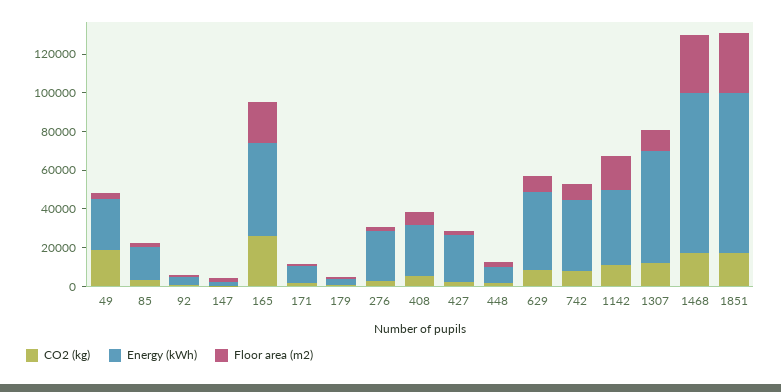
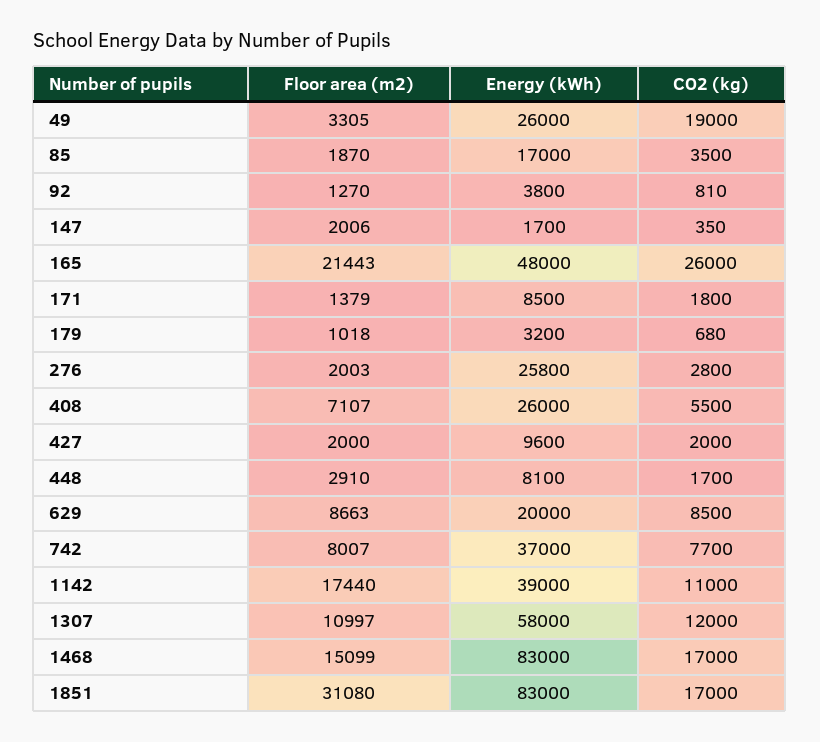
Energy (kWh), 427: 25000 -> 9600
Energy (kWh), 629: 40000 -> 20000
Floor area (m2), 1468: 30000 -> 15099

